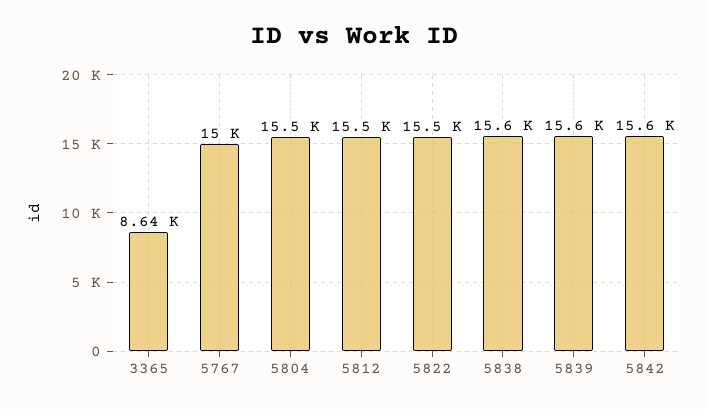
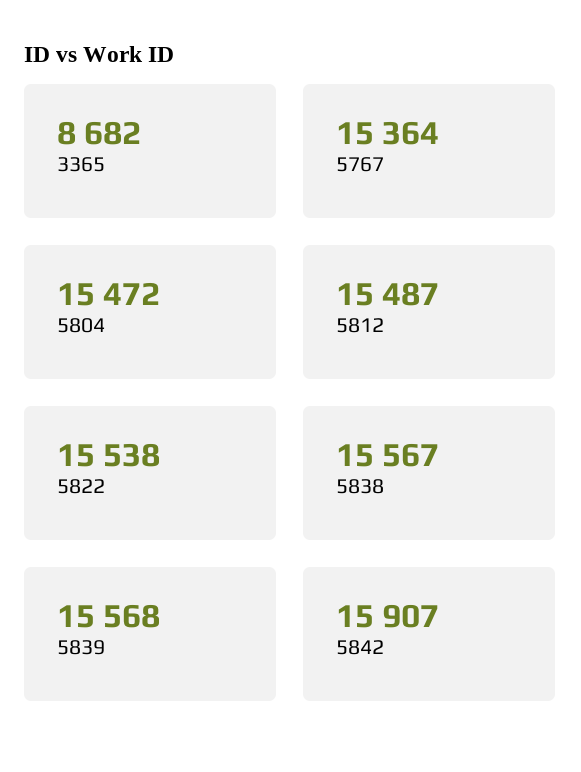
3365: 8640 -> 8682
5767: 15000 -> 15364
5842: 15600 -> 15907

